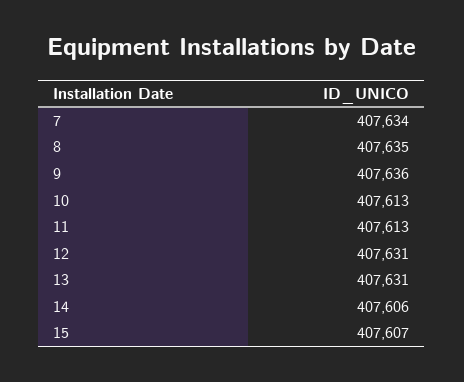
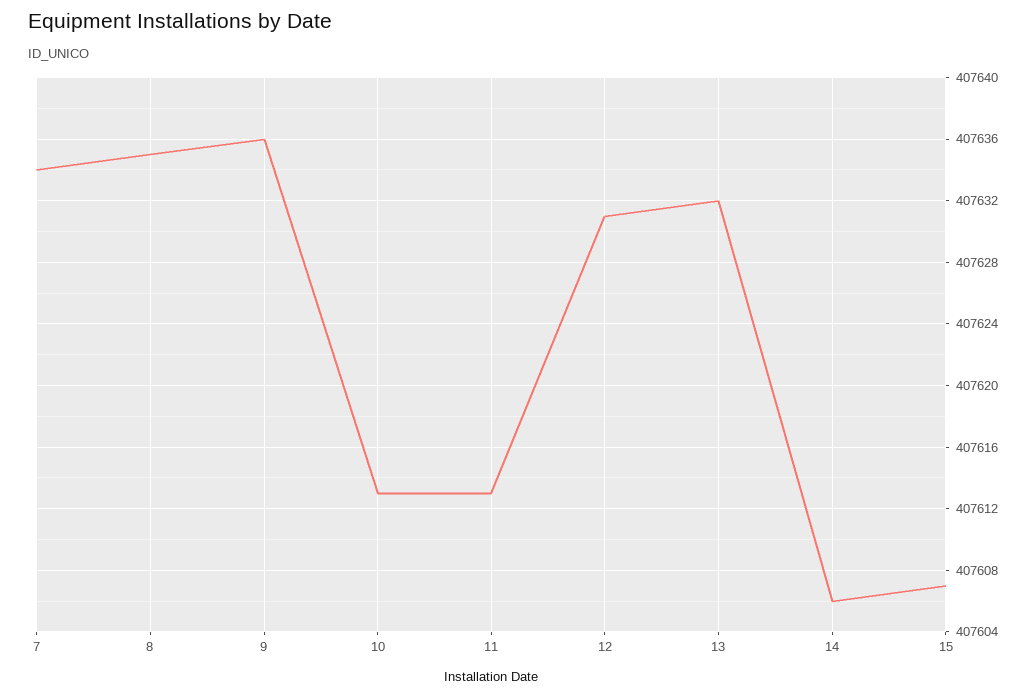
13: 407631 -> 407632

